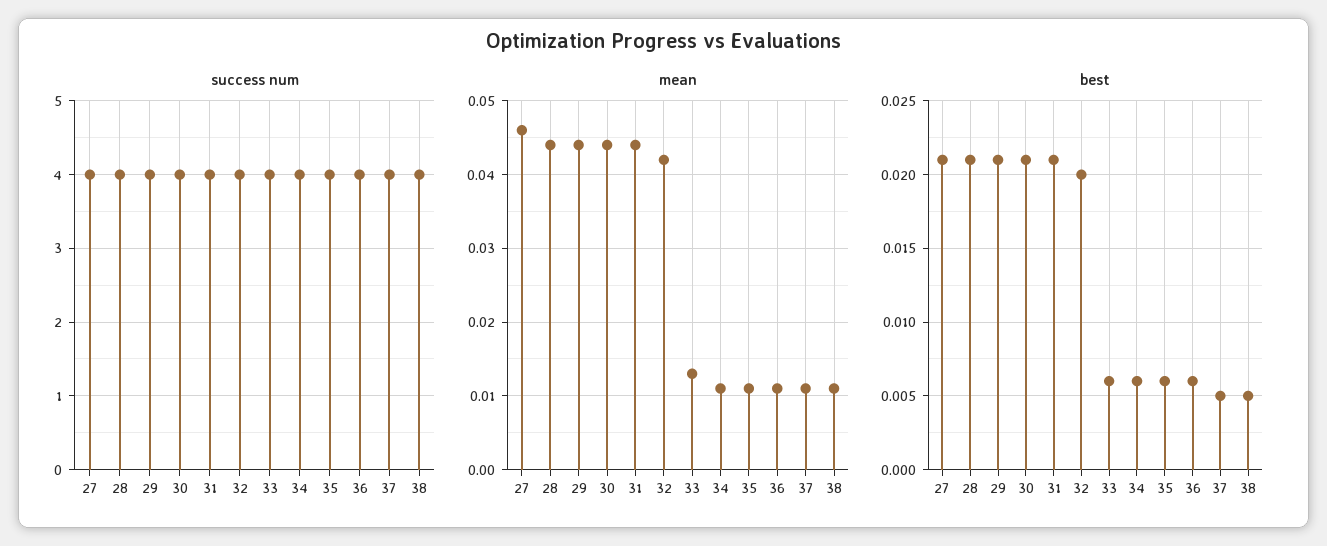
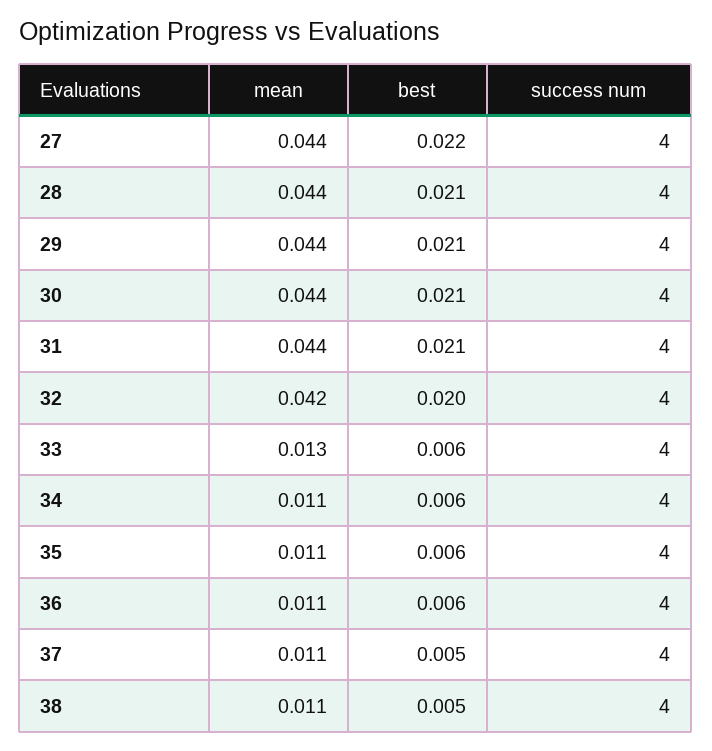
mean, 27: 0.046 -> 0.044
best, 27: 0.021 -> 0.022

